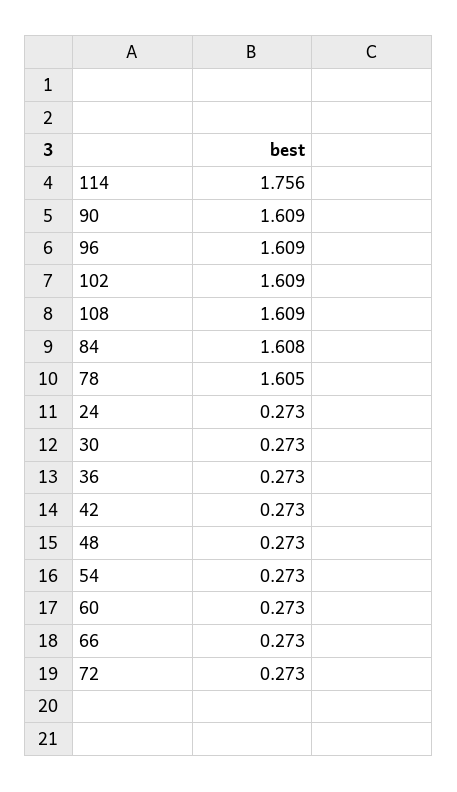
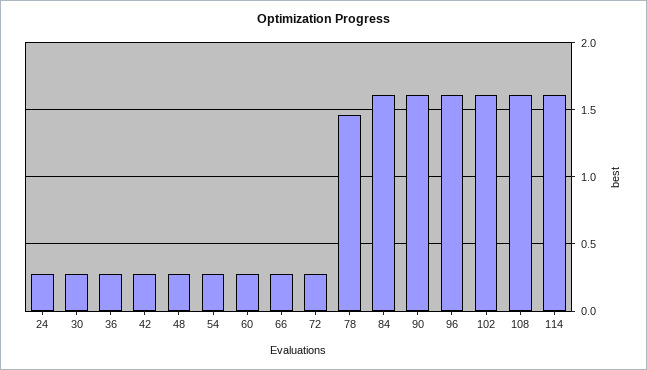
114: 1.756 -> 1.6
78: 1.605 -> 1.45

